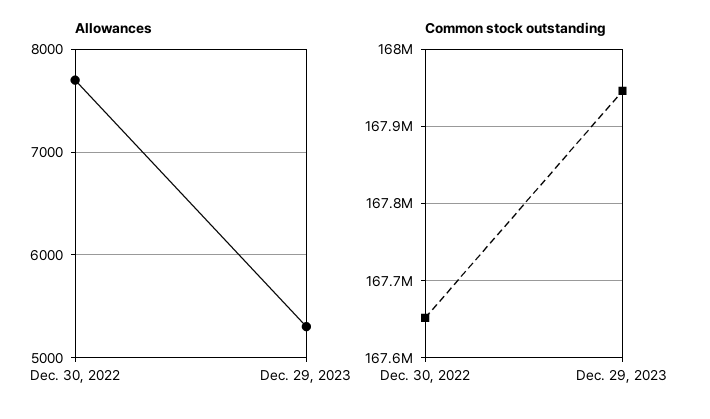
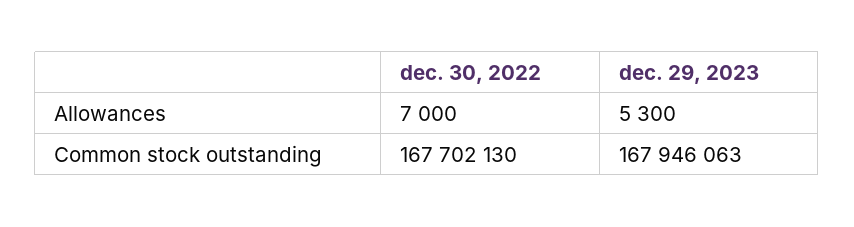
Allowances, Dec. 30, 2022: 7700 -> 7000
Common stock outstanding, Dec. 30, 2022: 167650000 -> 167702130

